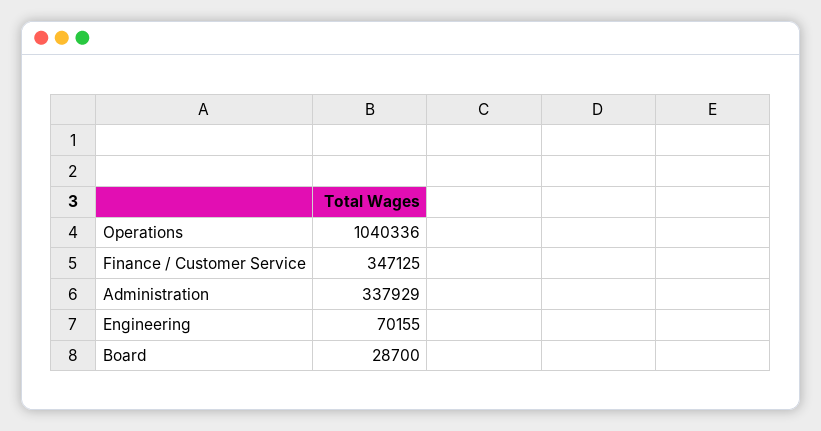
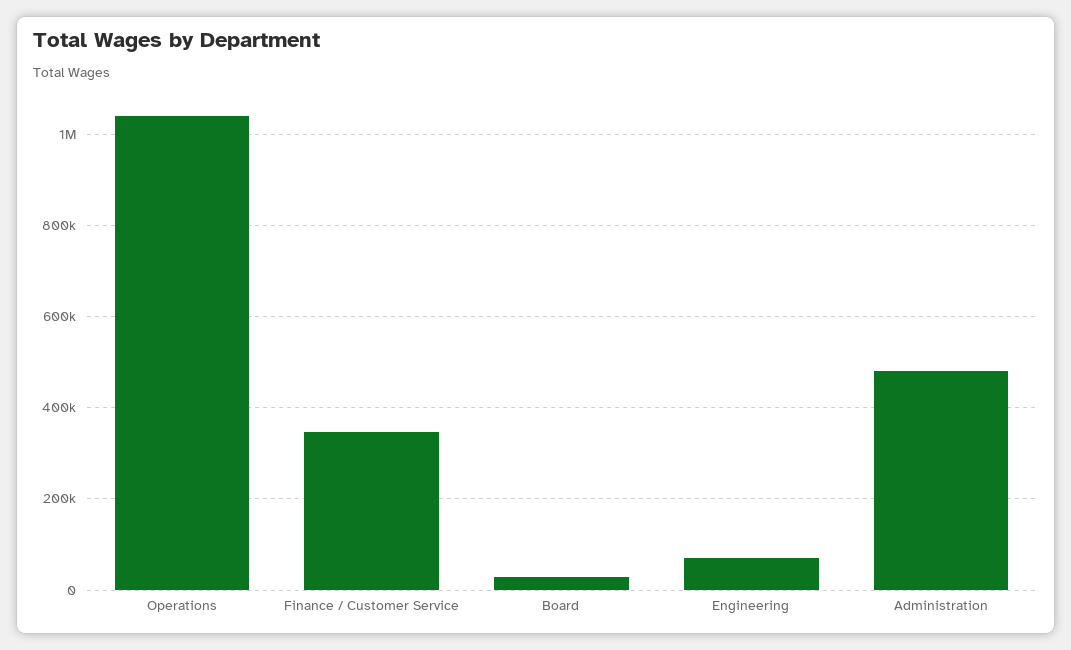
Administration: 337929 -> 480000

